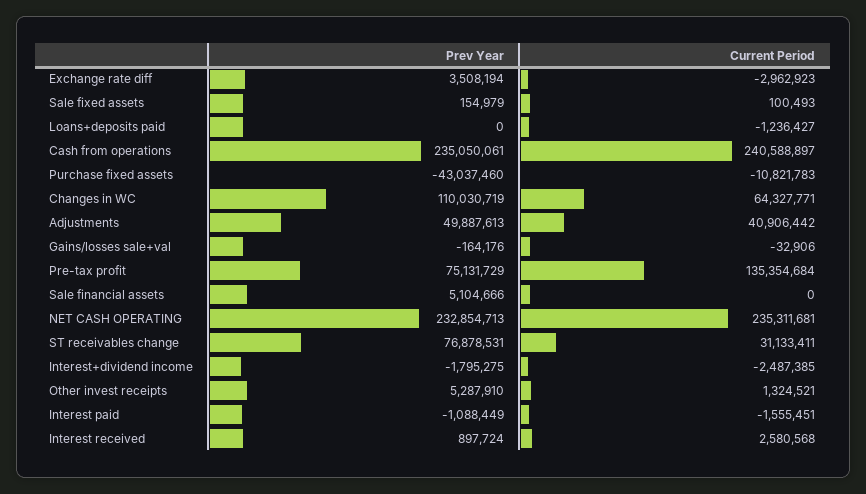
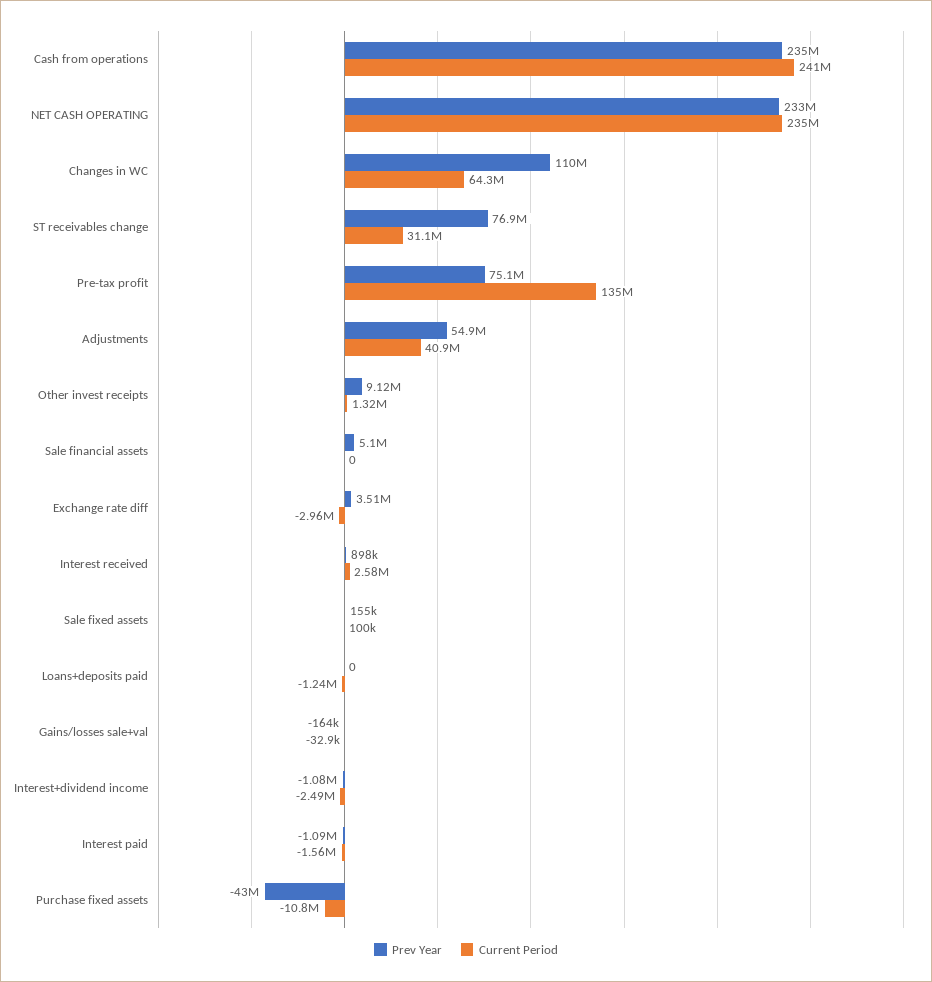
Prev Year, Adjustments: 49887613 -> 54900000
Prev Year, Interest+dividend income: -1795275 -> -1080000
Prev Year, Other invest receipts: 5287910 -> 9120000

